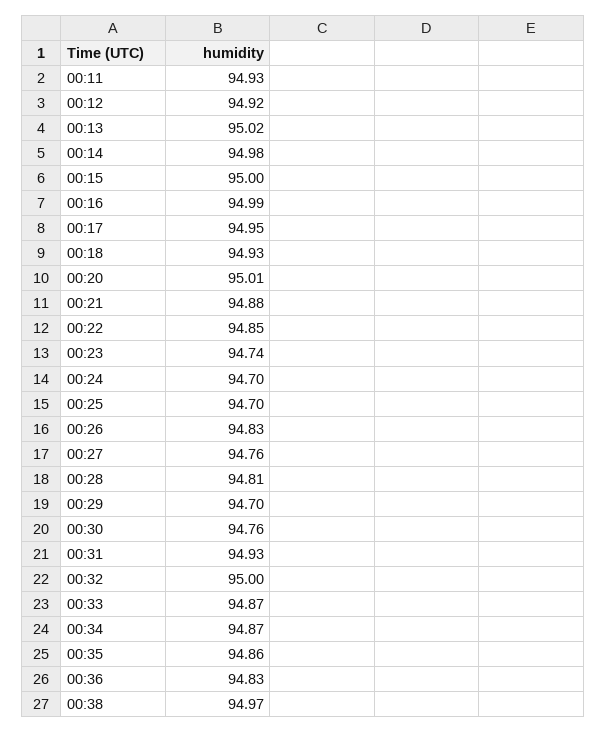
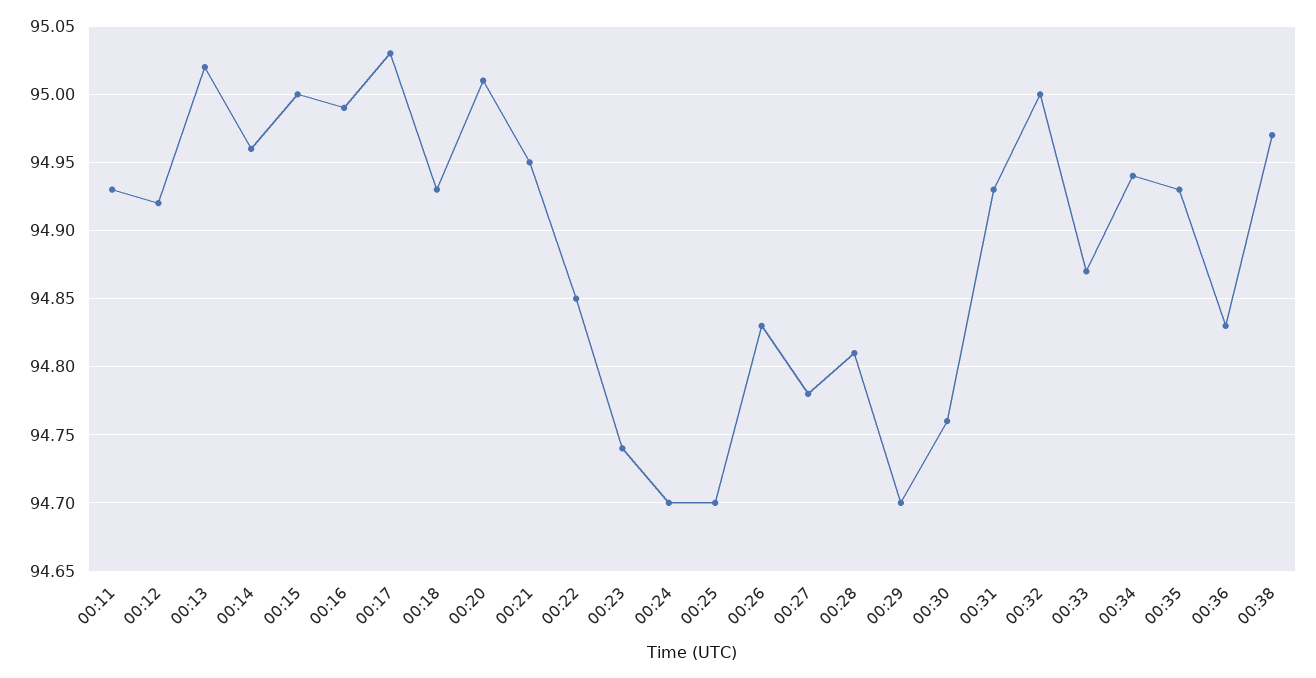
00:14: 94.98 -> 94.96
00:17: 94.95 -> 95.03
00:21: 94.88 -> 94.95
00:27: 94.76 -> 94.78
00:34: 94.87 -> 94.94
00:35: 94.86 -> 94.93

